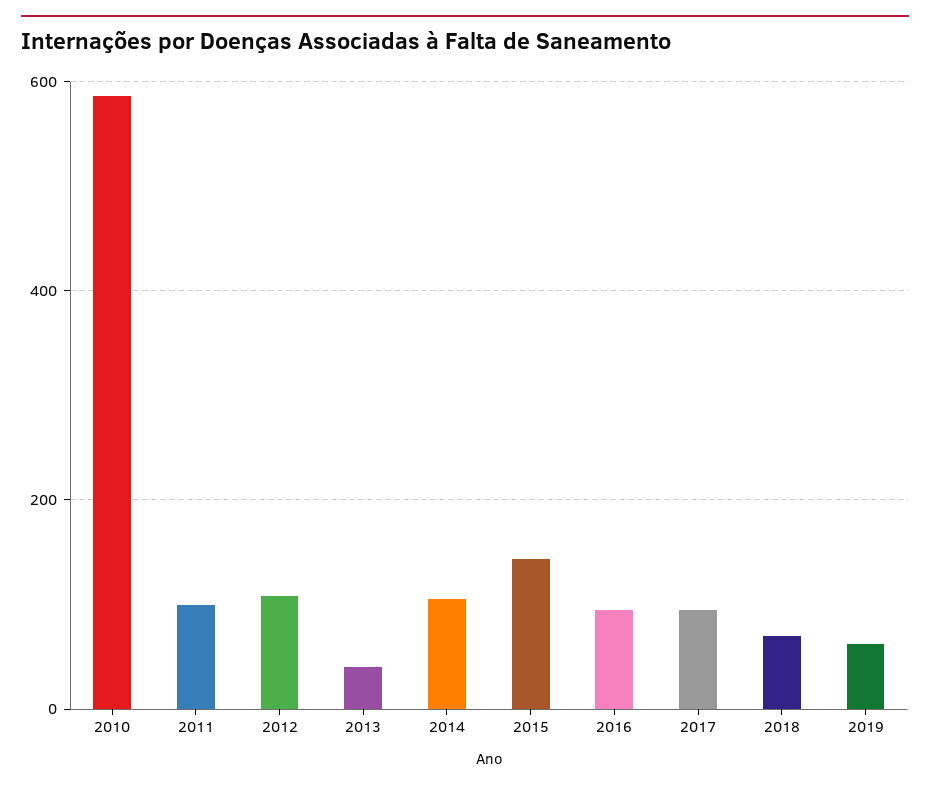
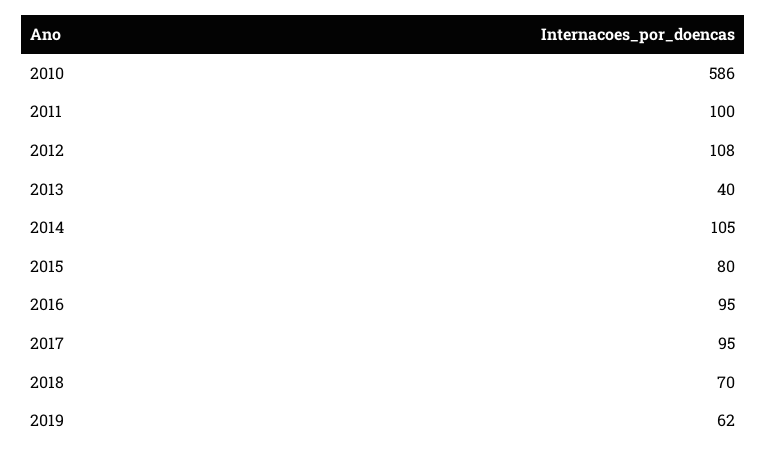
2015: 140 -> 80

